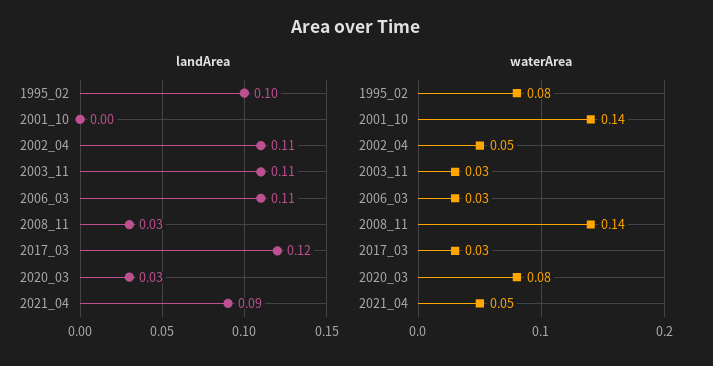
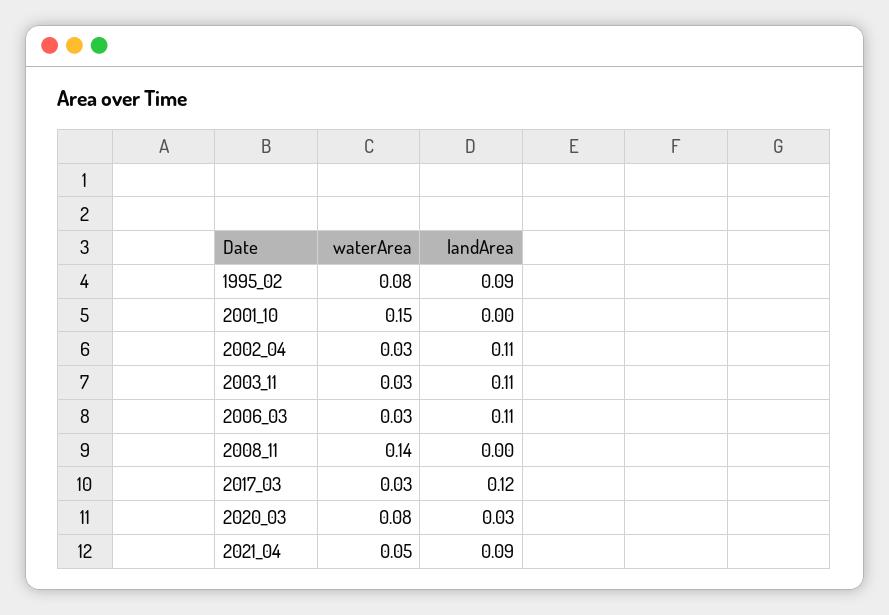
landArea, 1995_02: 0.1 -> 0.09
landArea, 2008_11: 0.03 -> 0
waterArea, 2001_10: 0.14 -> 0.15
waterArea, 2002_04: 0.05 -> 0.03

